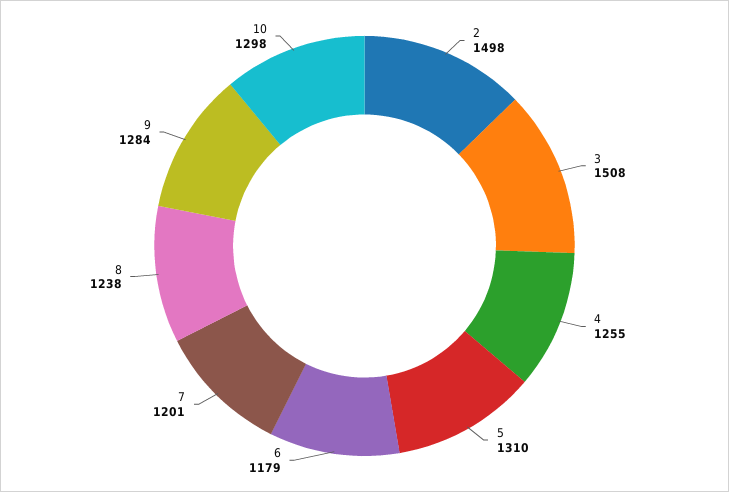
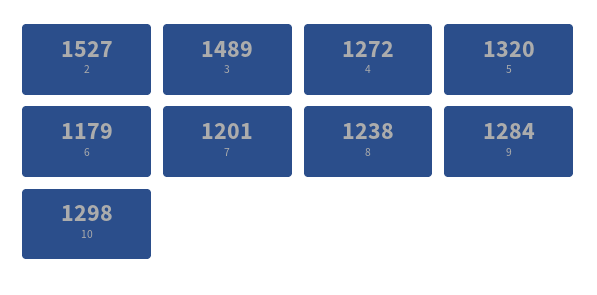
2: 1498 -> 1527
3: 1508 -> 1489
4: 1255 -> 1272
5: 1310 -> 1320

